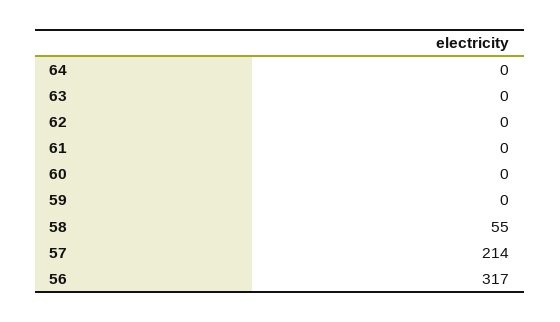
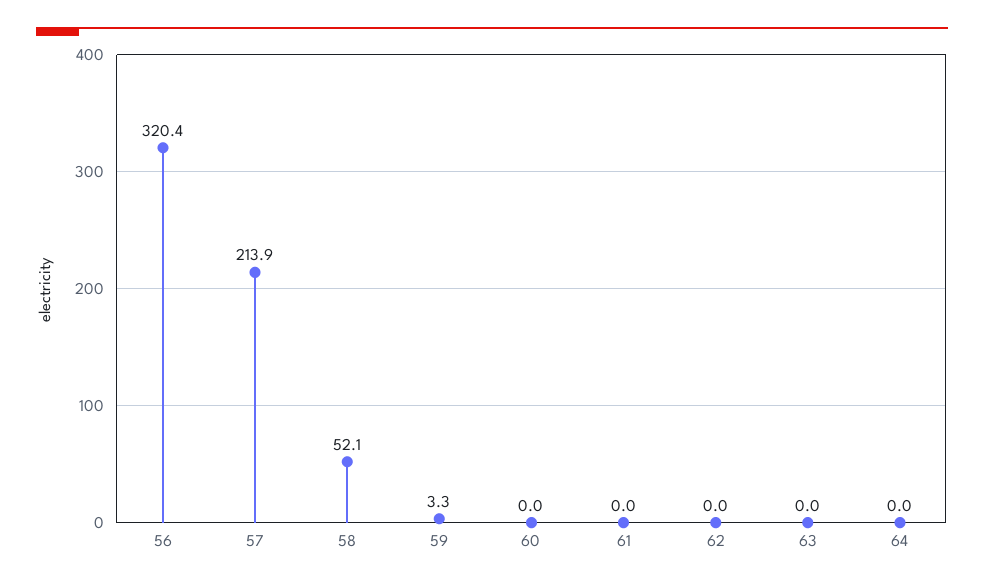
59: 0 -> 3.3
58: 55 -> 52.1
56: 317 -> 320.4

